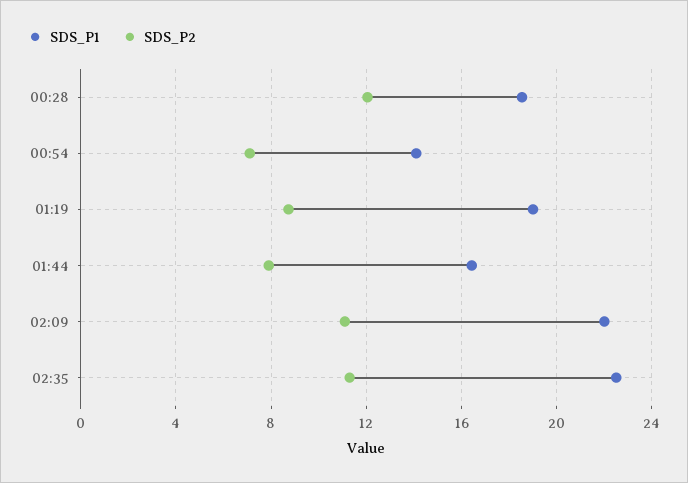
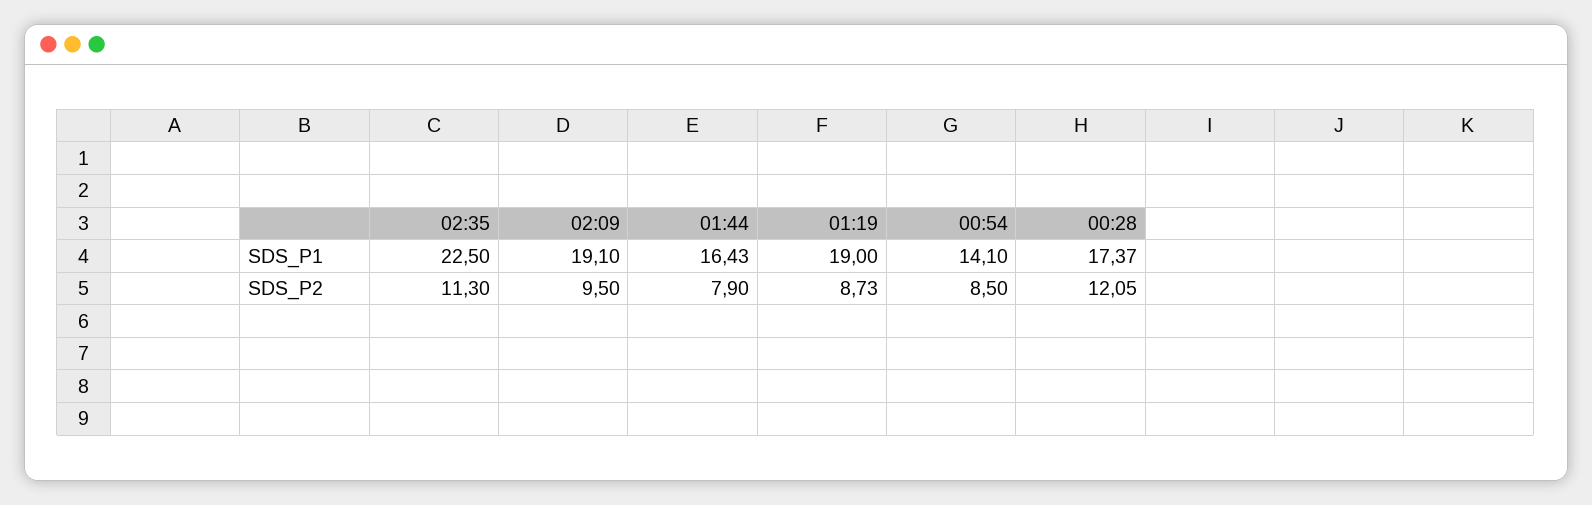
SDS_P1, 00:28: 18.5 -> 17.37
SDS_P2, 00:54: 7 -> 8.5
SDS_P1, 02:09: 22 -> 19.1
SDS_P2, 02:09: 11 -> 9.5

